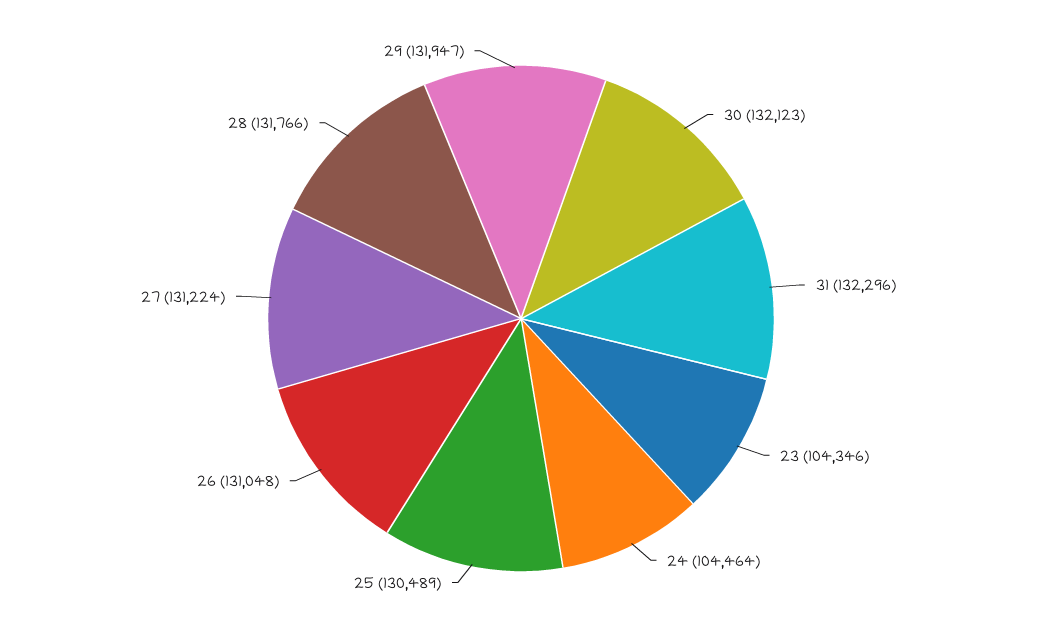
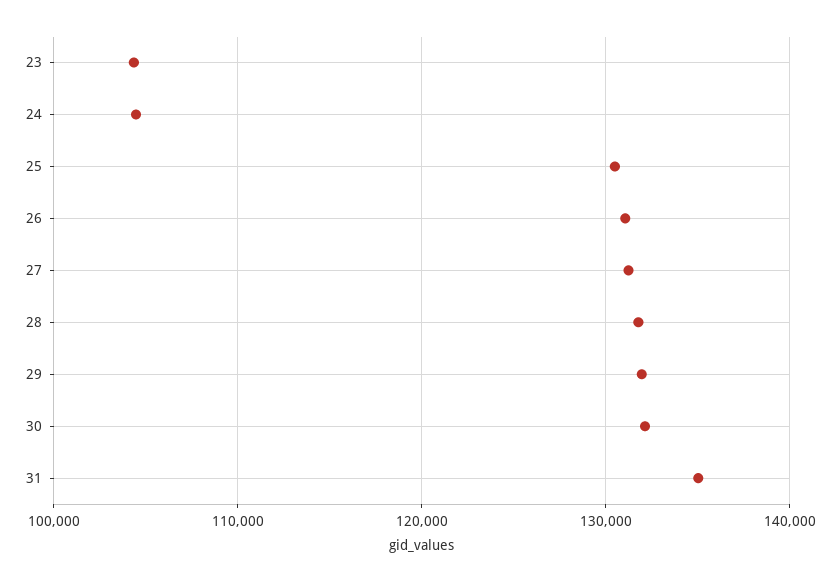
31: 132296 -> 135000

